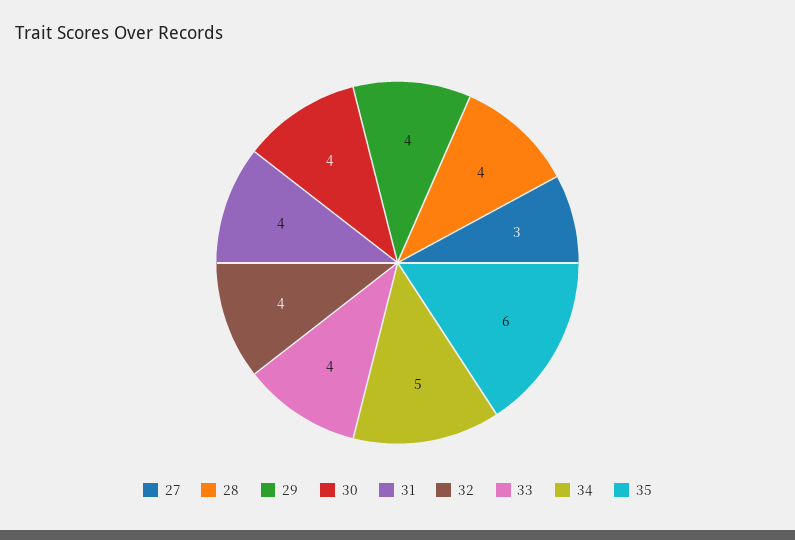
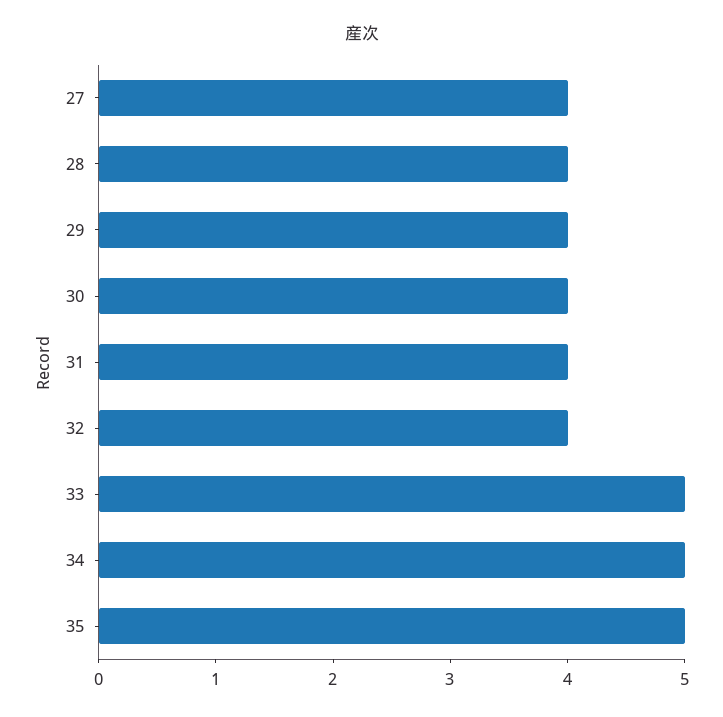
27: 3 -> 4
33: 4 -> 5
35: 6 -> 5

